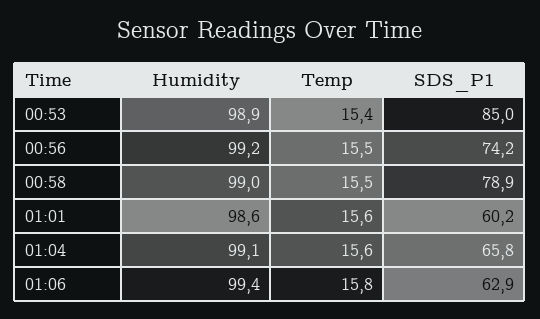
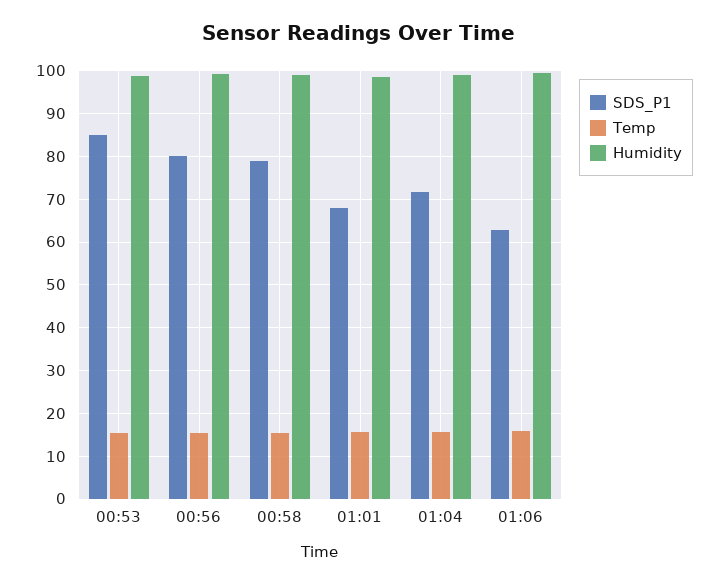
SDS_P1, 00:56: 74.2 -> 80
SDS_P1, 01:01: 60.2 -> 68
SDS_P1, 01:04: 65.8 -> 72

